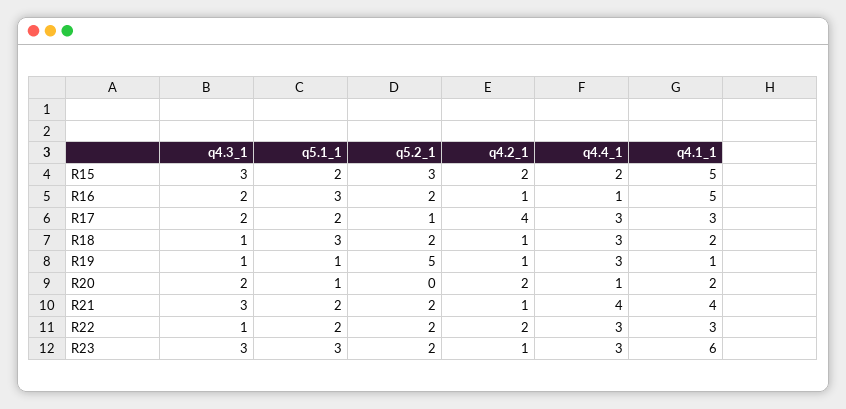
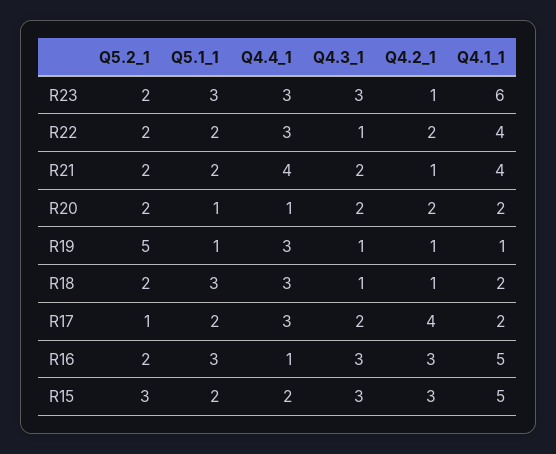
q4.2_1, R15: 2 -> 3
q4.3_1, R16: 2 -> 3
q4.2_1, R16: 1 -> 3
q4.1_1, R17: 3 -> 2
q5.2_1, R20: 0 -> 2
q4.3_1, R21: 3 -> 2
q4.1_1, R22: 3 -> 4

